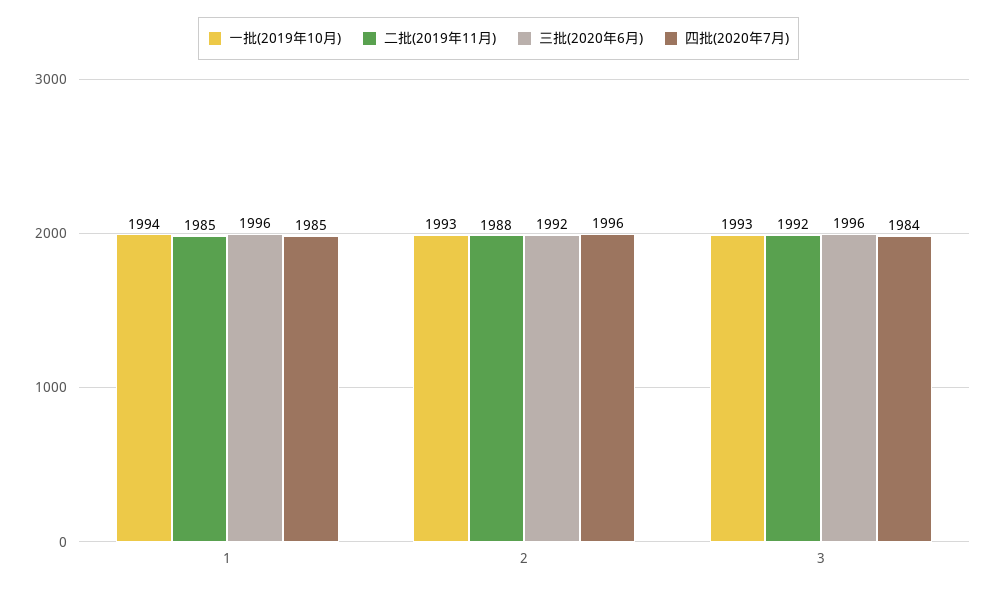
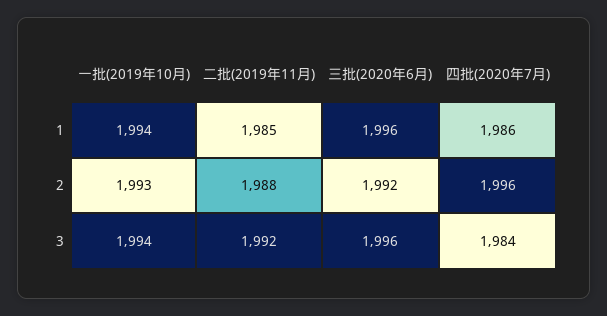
四批(2020年7月), 1: 1985 -> 1986
一批(2019年10月), 3: 1993 -> 1994

